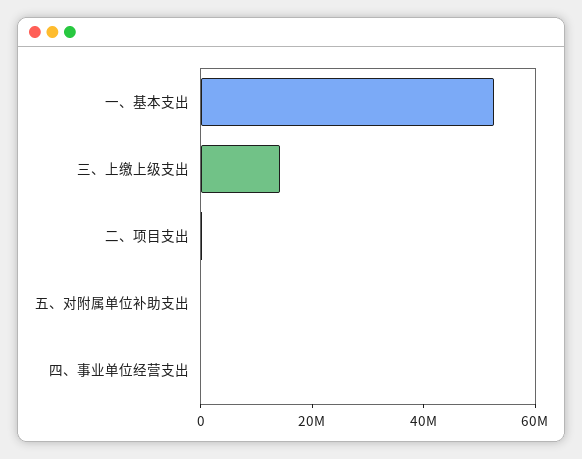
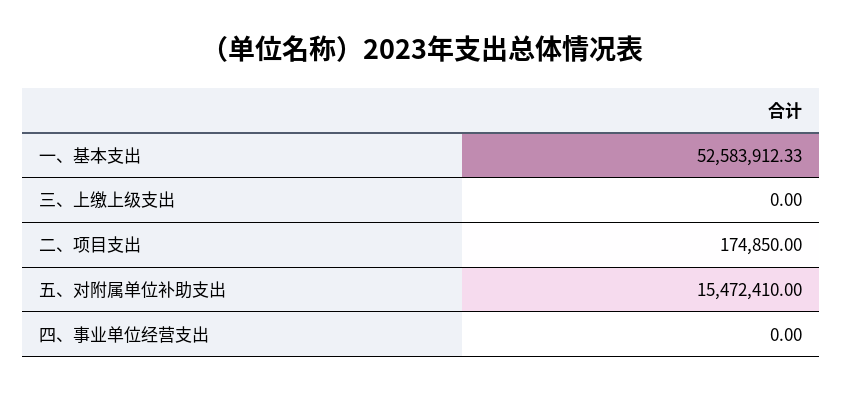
三、上缴上级支出: 15000000 -> 0
五、对附属单位补助支出: 0 -> 15472410

